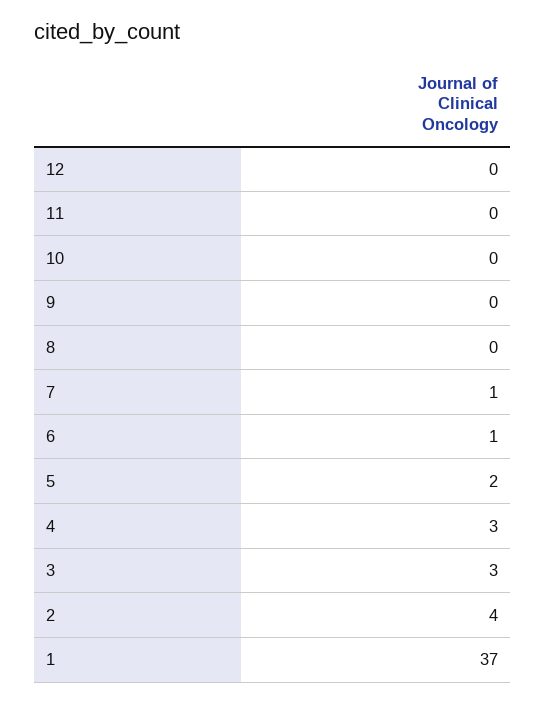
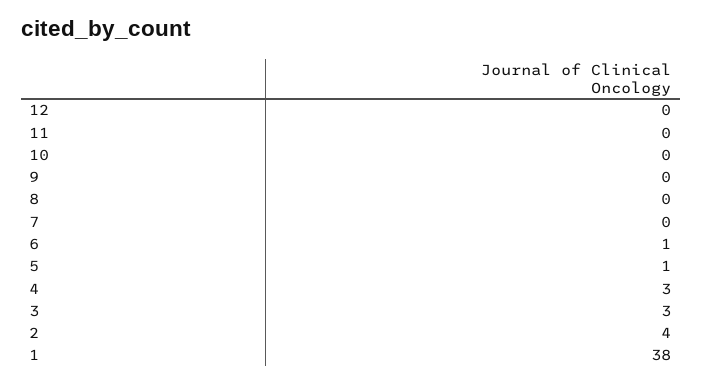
7: 1 -> 0
5: 2 -> 1
1: 37 -> 38

